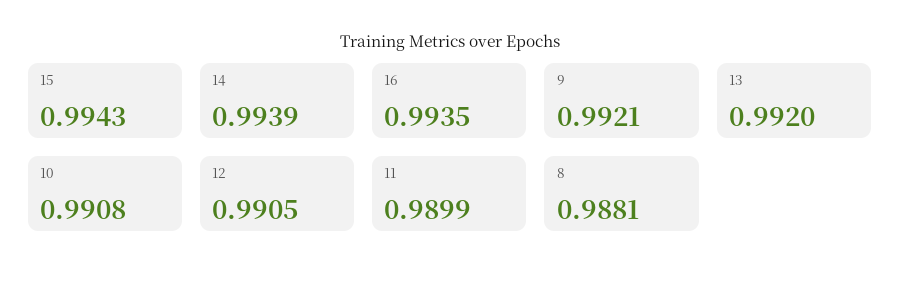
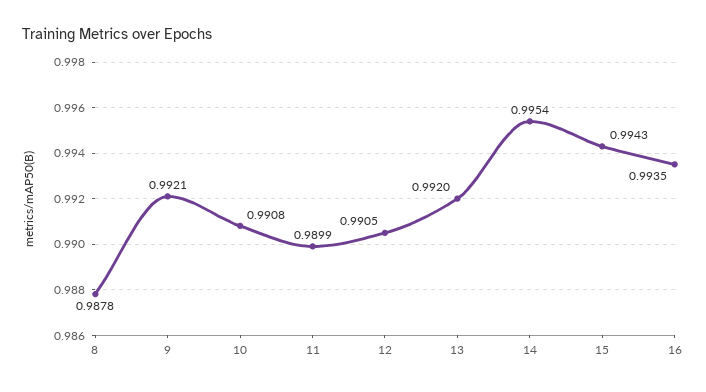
14: 0.9939 -> 0.9954
8: 0.9881 -> 0.9878

